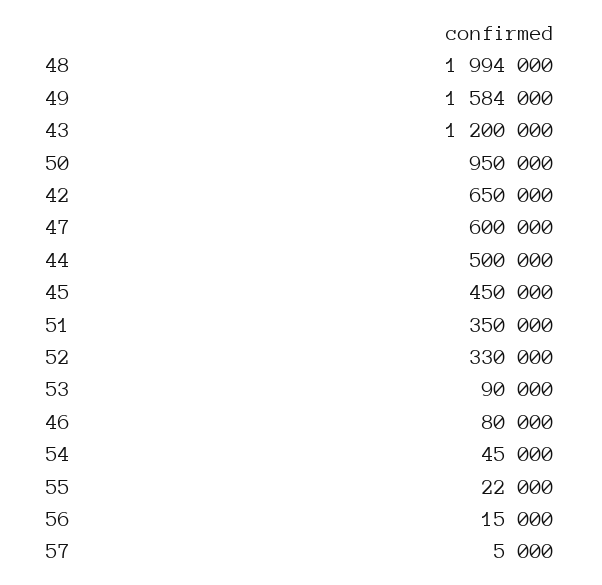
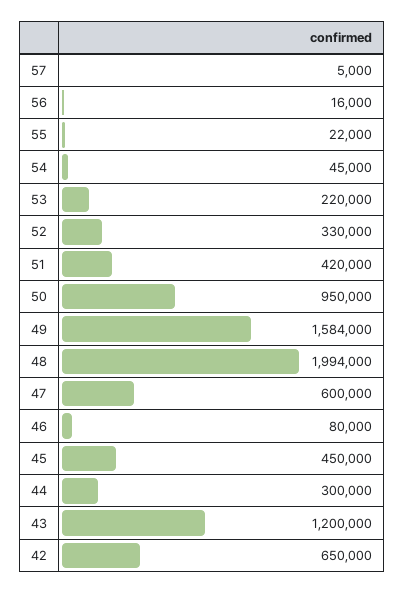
44: 500000 -> 300000
51: 350000 -> 420000
53: 90000 -> 220000
56: 15000 -> 16000

